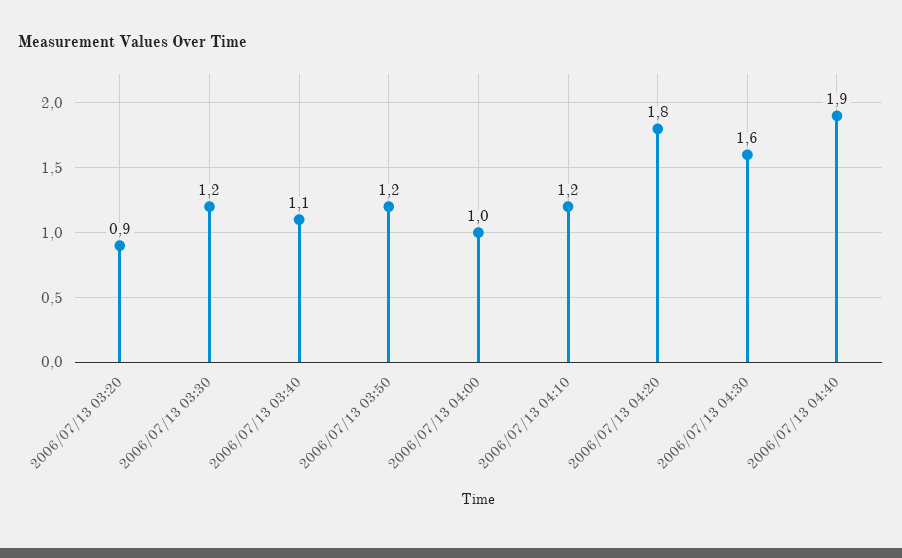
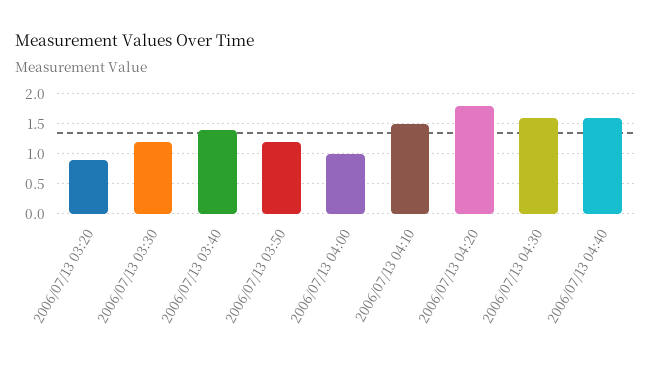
2006/07/13 03:40: 1.1 -> 1.4
2006/07/13 04:10: 1.2 -> 1.5
2006/07/13 04:40: 1.9 -> 1.6

